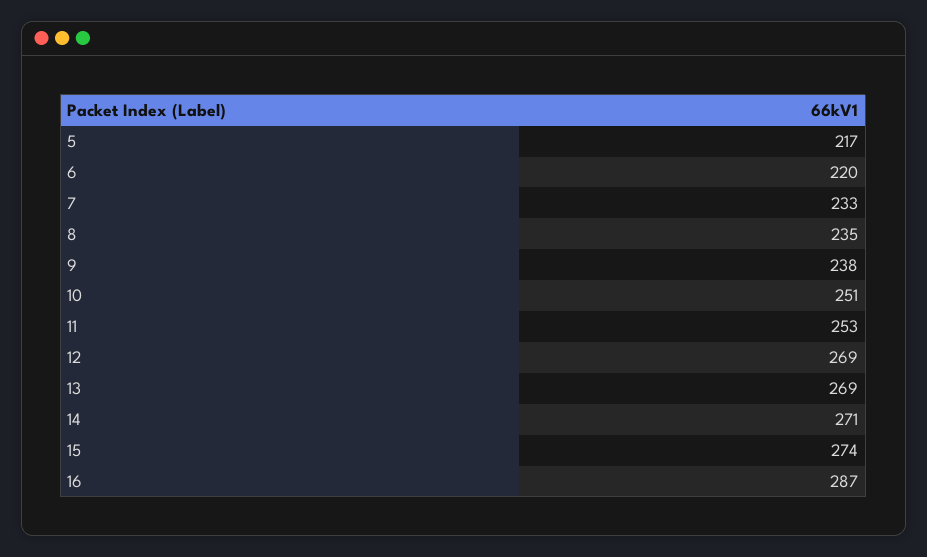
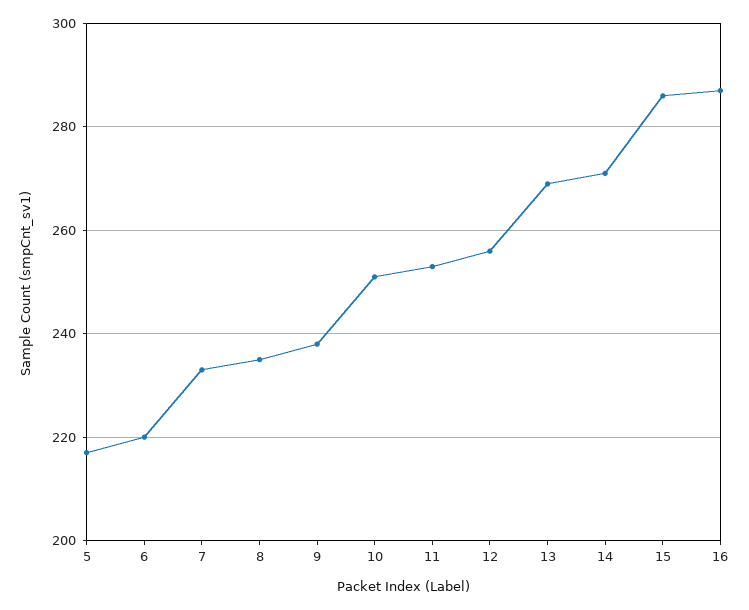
12: 269 -> 255
15: 274 -> 285

